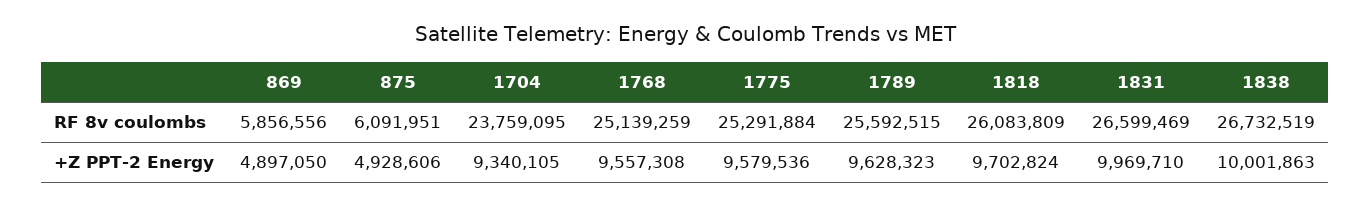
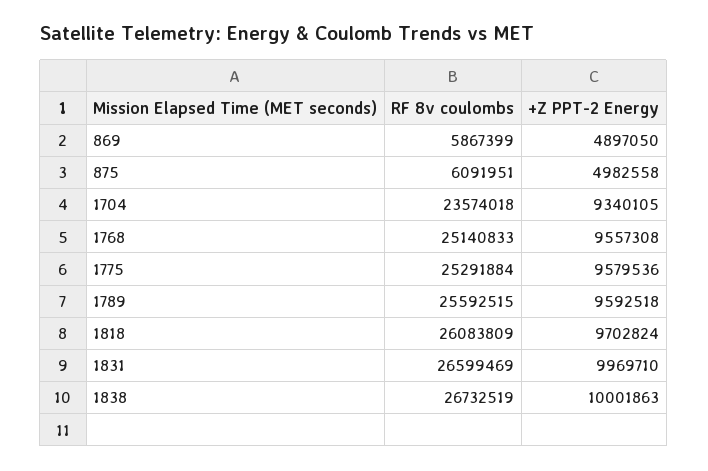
869, RF 8v coulombs: 5856556 -> 5867399
1704, RF 8v coulombs: 23759095 -> 23574018
1768, RF 8v coulombs: 25139259 -> 25140833
875, +Z PPT-2 Energy: 4928606 -> 4982558
1789, +Z PPT-2 Energy: 9628323 -> 9592518

